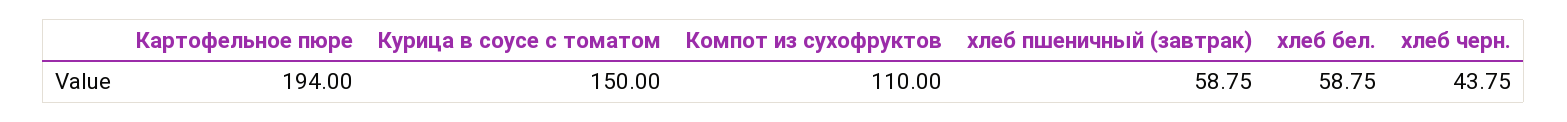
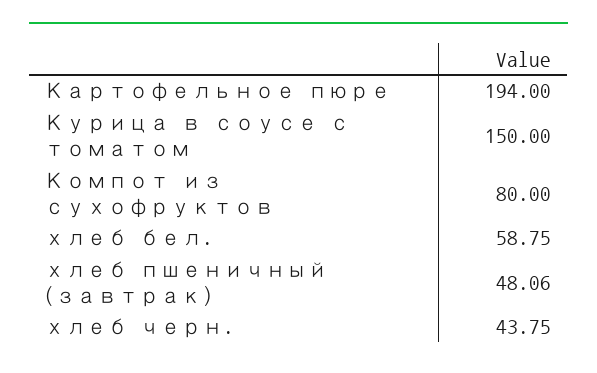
Компот из сухофруктов: 110 -> 80
хлеб пшеничный (завтрак): 58.75 -> 48.06

